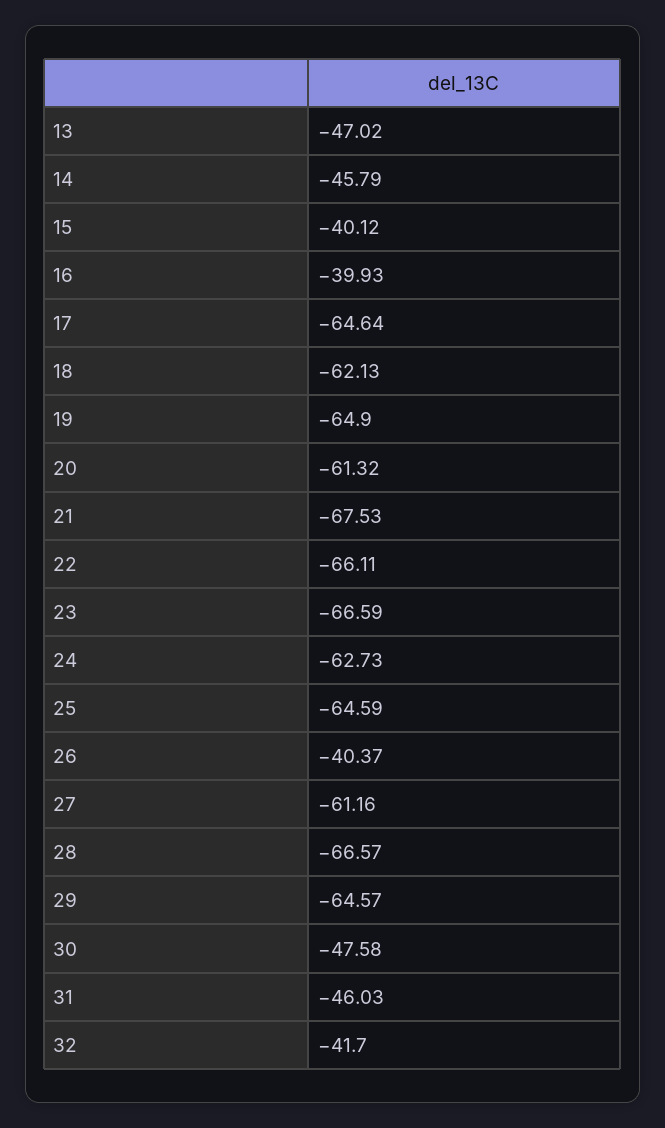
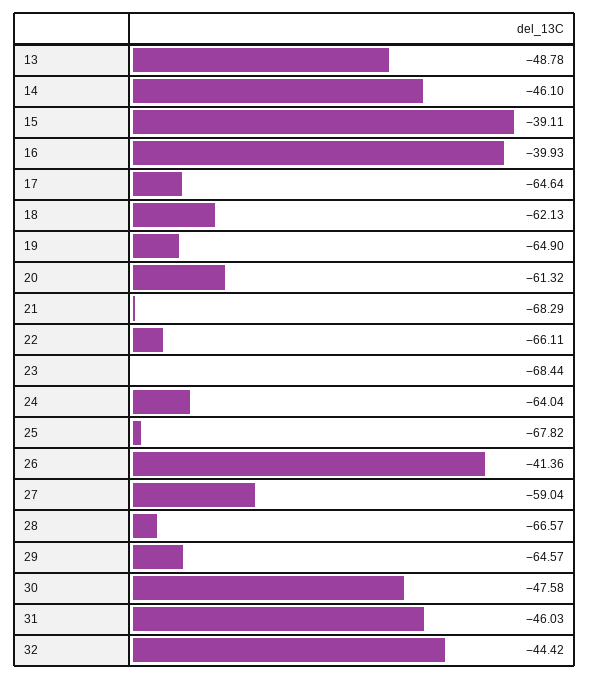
13: -47.02 -> -48.78
14: -45.79 -> -46.1
15: -40.12 -> -39.11
21: -67.53 -> -68.29
23: -66.59 -> -68.44
24: -62.73 -> -64.04
25: -64.59 -> -67.82
26: -40.37 -> -41.36
27: -61.16 -> -59.04
32: -41.7 -> -44.42

